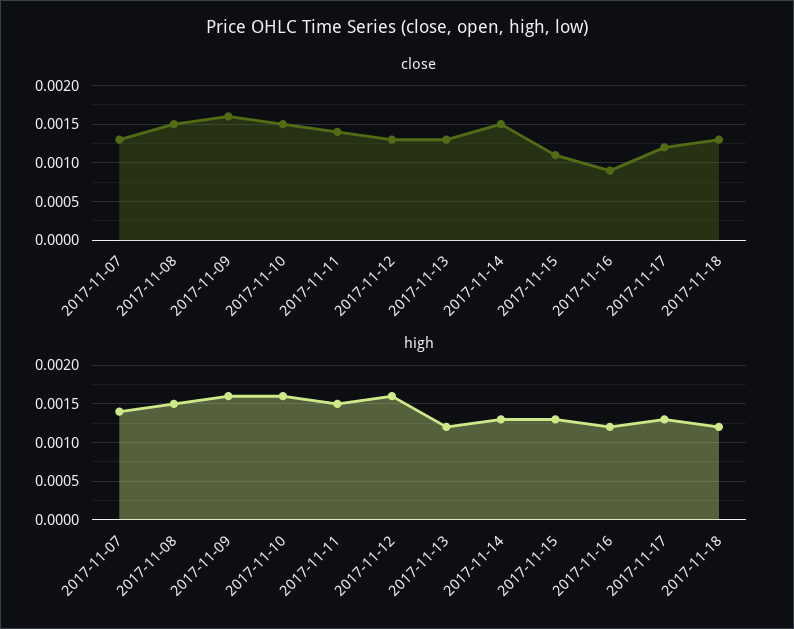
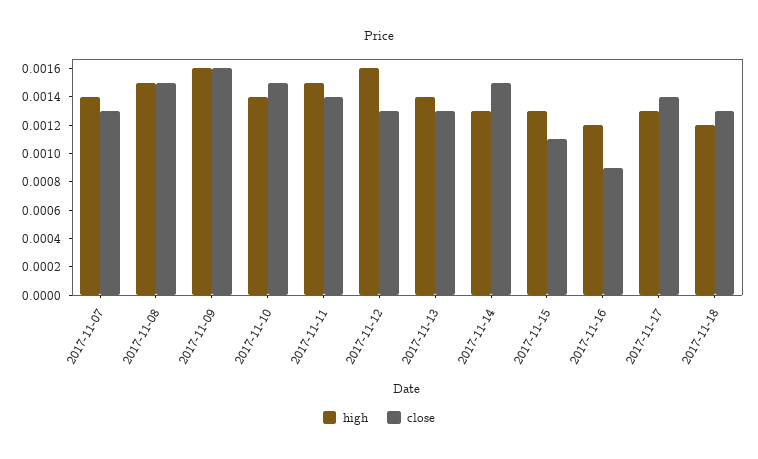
close, 2017-11-17: 0.0012 -> 0.0014
high, 2017-11-10: 0.0016 -> 0.0014
high, 2017-11-13: 0.0012 -> 0.0014

